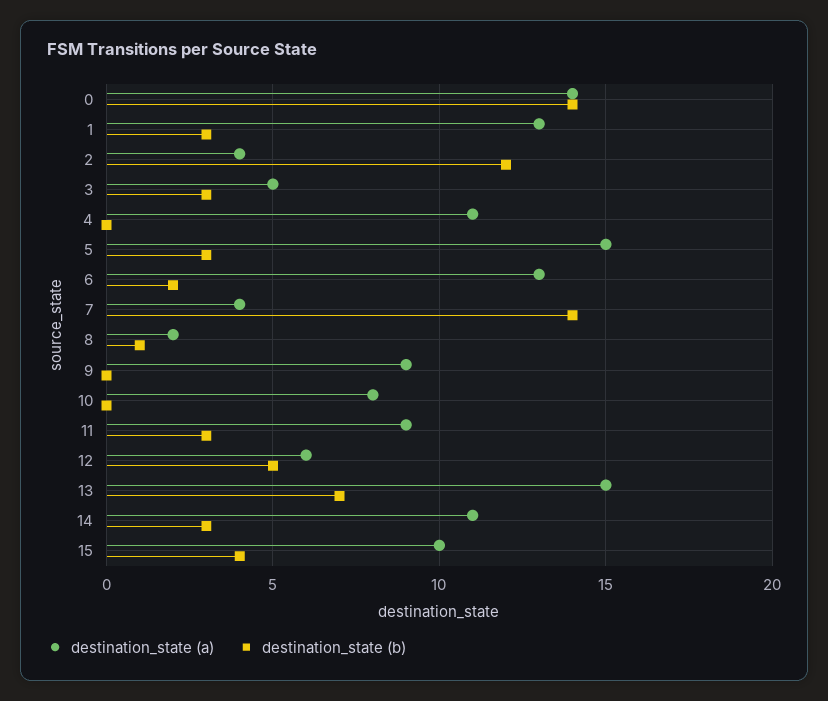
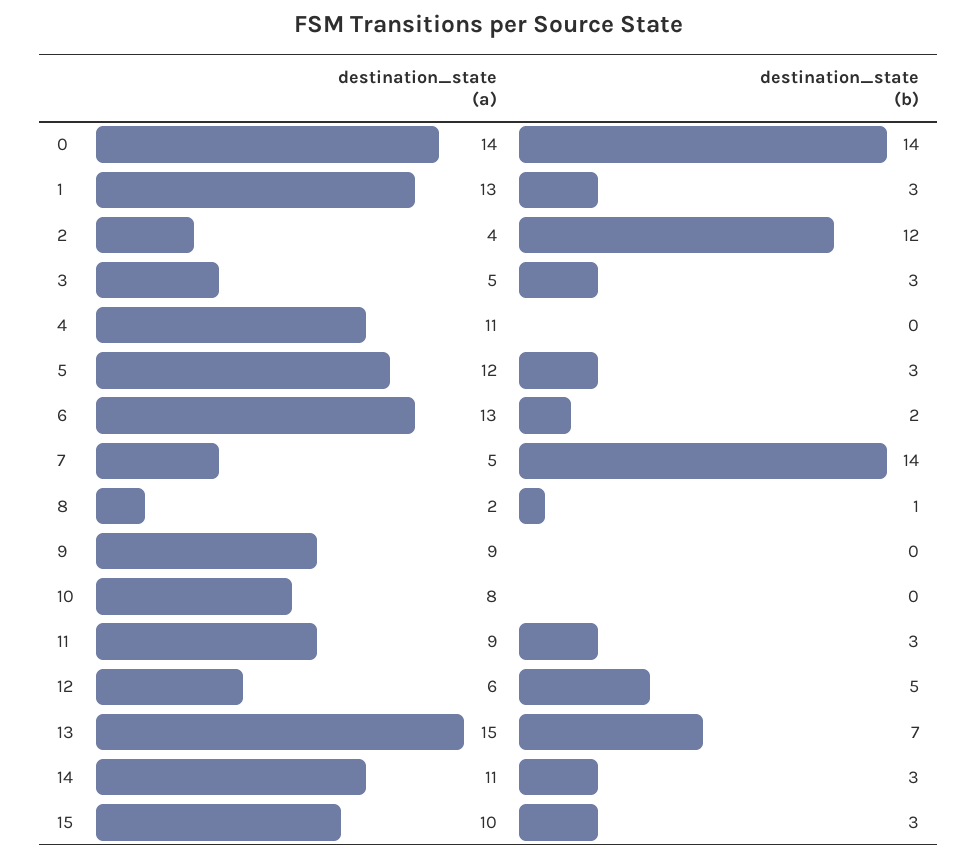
destination_state (a), 5: 15 -> 12
destination_state (a), 7: 4 -> 5
destination_state (b), 15: 4 -> 3

